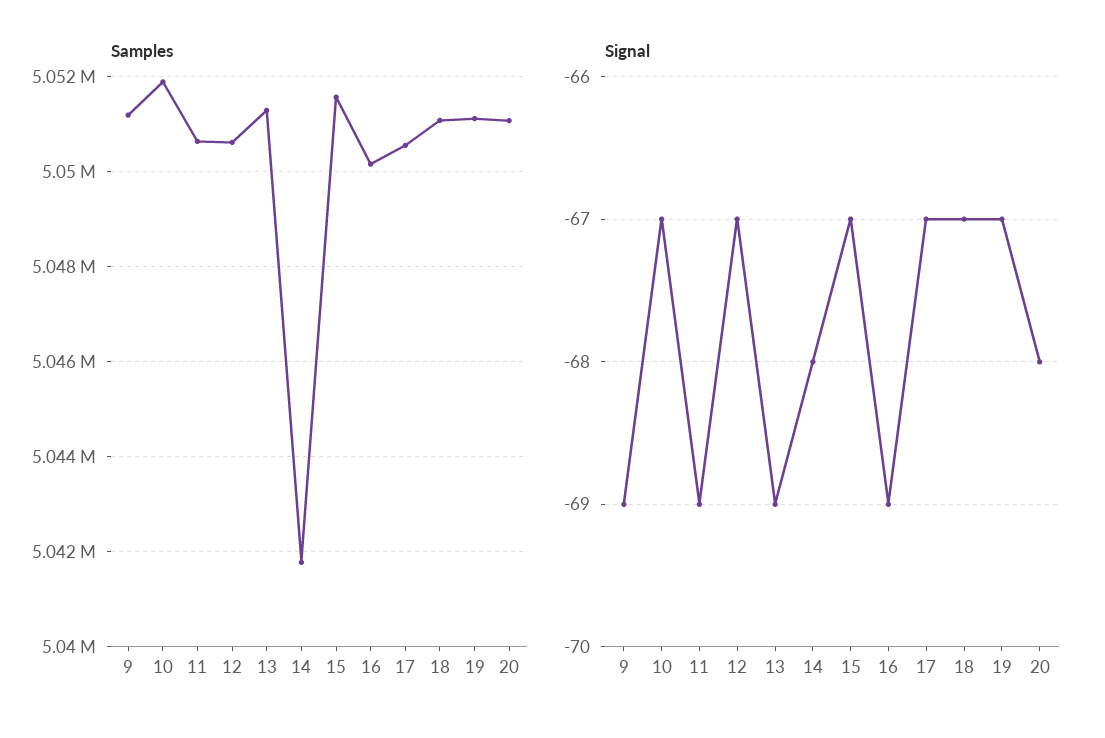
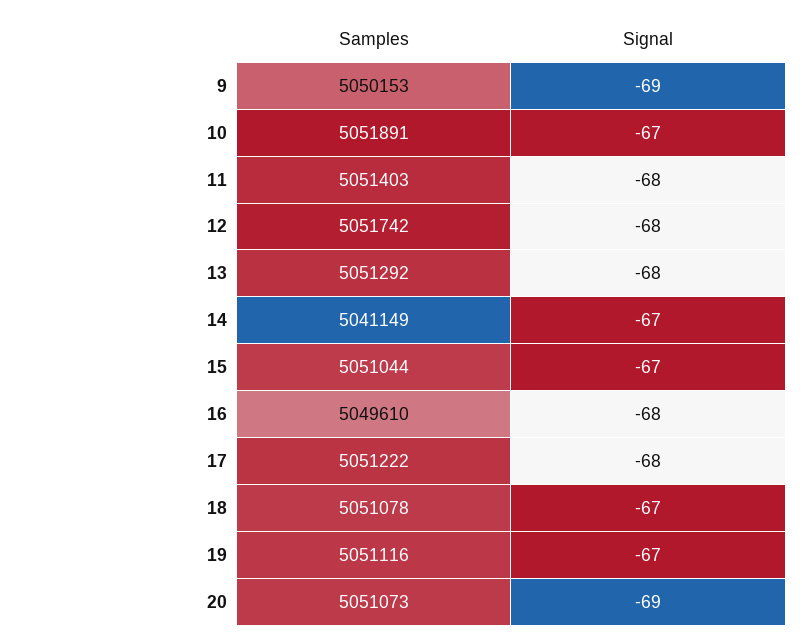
Samples, 9: 5051200 -> 5050153
Samples, 11: 5050600 -> 5051403
Samples, 12: 5050600 -> 5051742
Samples, 14: 5041800 -> 5041149
Samples, 15: 5051600 -> 5051044
Samples, 16: 5050200 -> 5049610
Samples, 17: 5050600 -> 5051222
Signal, 11: -69 -> -68
Signal, 12: -67 -> -68
Signal, 13: -69 -> -68
Signal, 14: -68 -> -67
Signal, 16: -69 -> -68
Signal, 17: -67 -> -68
Signal, 20: -68 -> -69

